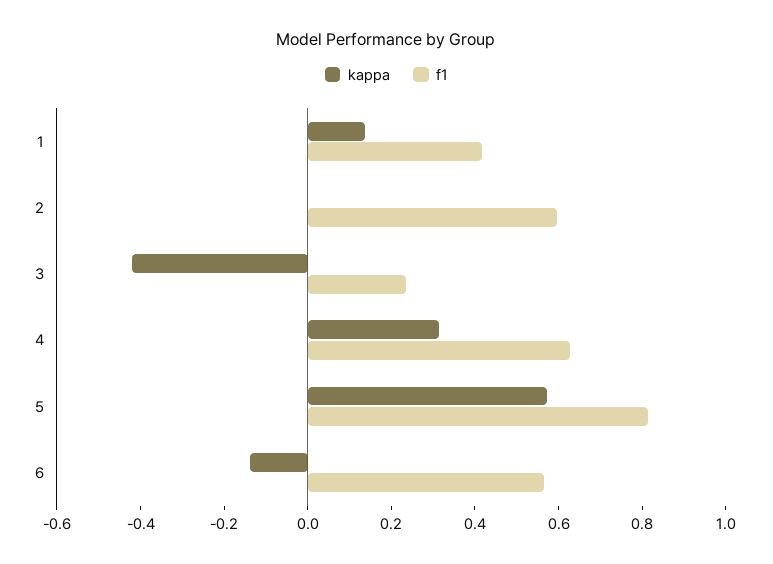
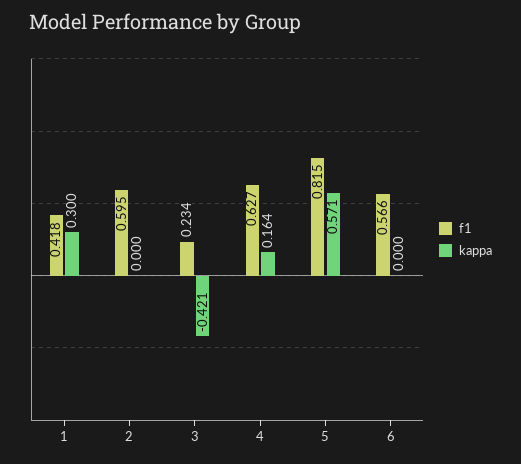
kappa, 1: 0.15 -> 0.3
kappa, 4: 0.3 -> 0.164
kappa, 6: -0.15 -> 0

